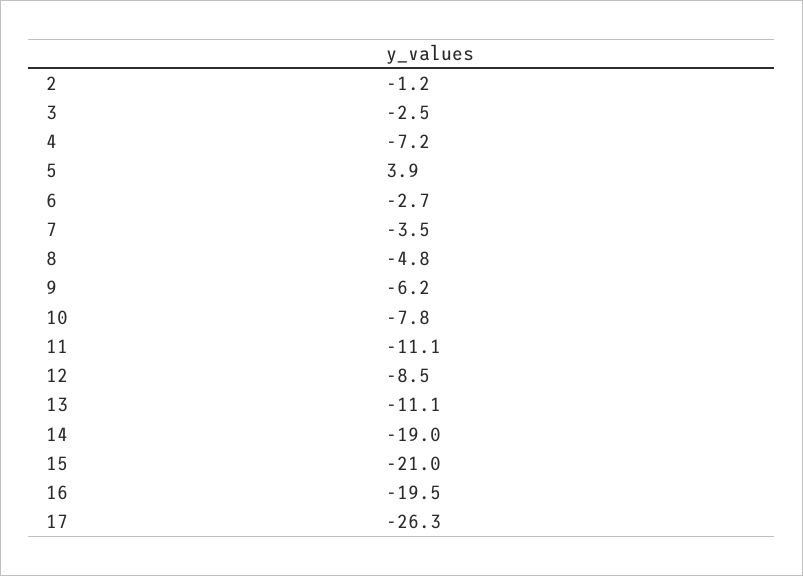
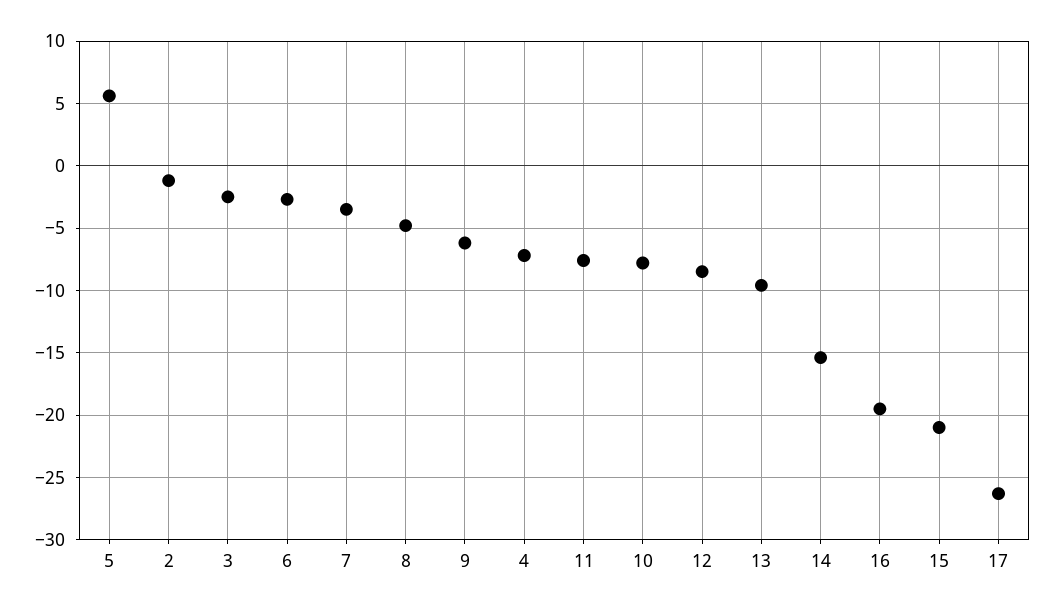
5: 3.9 -> 5.5
11: -11.1 -> -7.5
13: -11.1 -> -9.5
14: -19 -> -15.5

